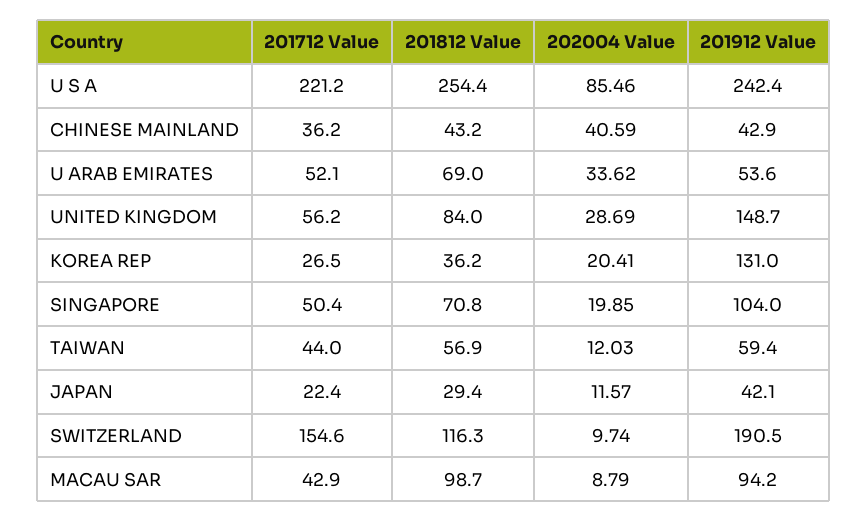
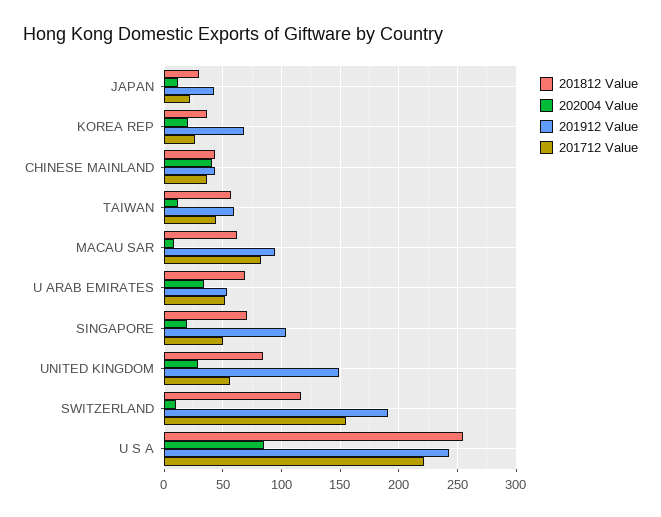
201912 Value, KOREA REP: 131 -> 70
201712 Value, MACAU SAR: 42.9 -> 80
201812 Value, MACAU SAR: 98.7 -> 60

